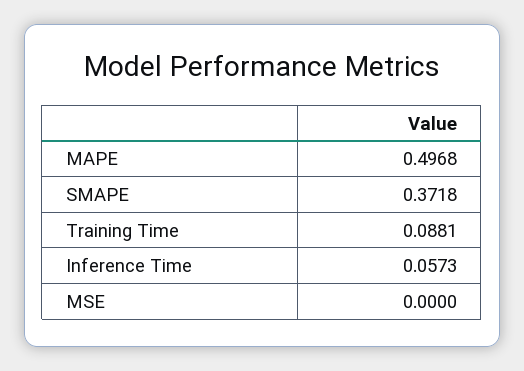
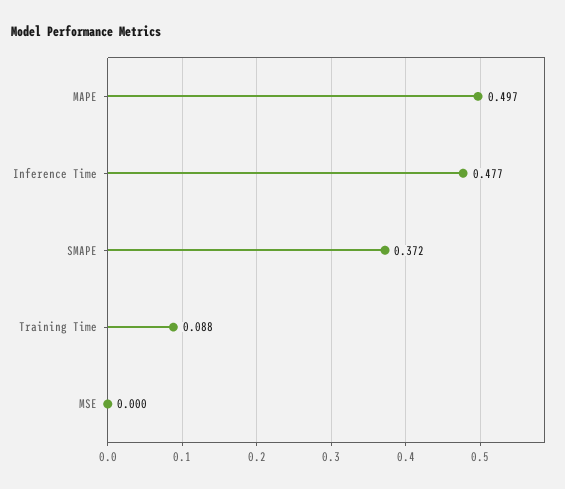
Inference Time: 0.0573 -> 0.477

